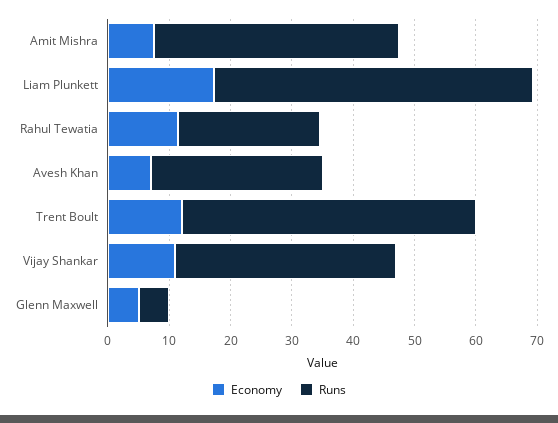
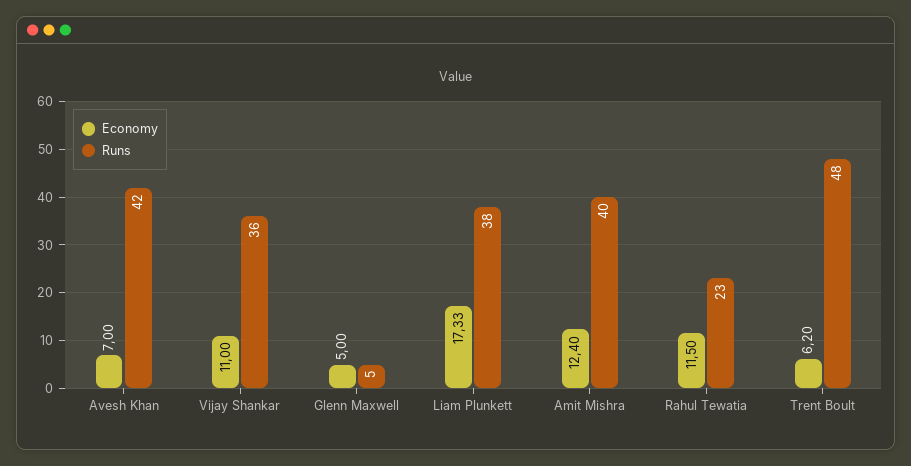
Economy, Amit Mishra: 8 -> 12.4
Runs, Liam Plunkett: 52 -> 38
Runs, Avesh Khan: 28 -> 42
Economy, Trent Boult: 12 -> 6.2

